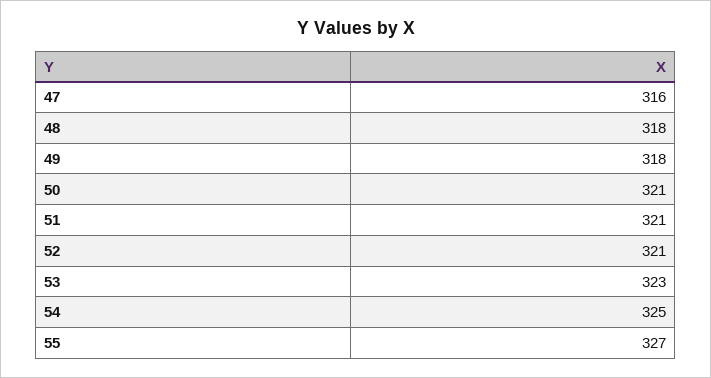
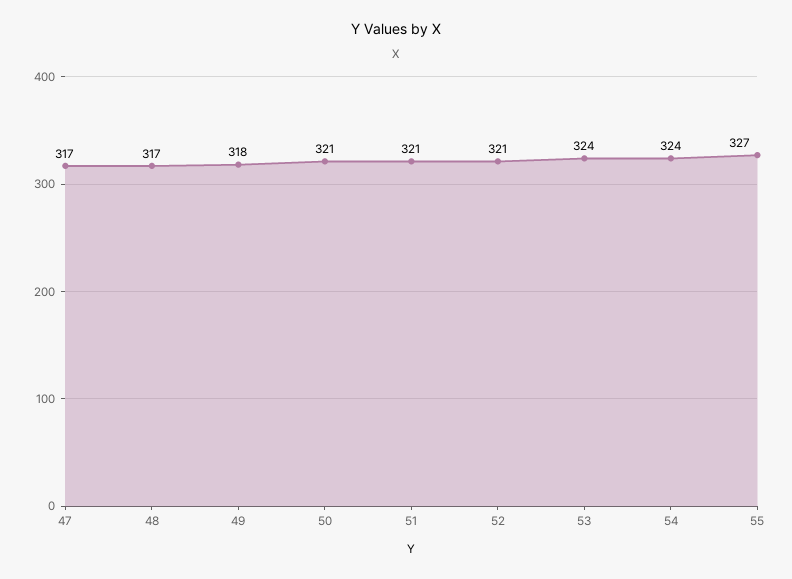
47: 316 -> 317
48: 318 -> 317
53: 323 -> 324
54: 325 -> 324

